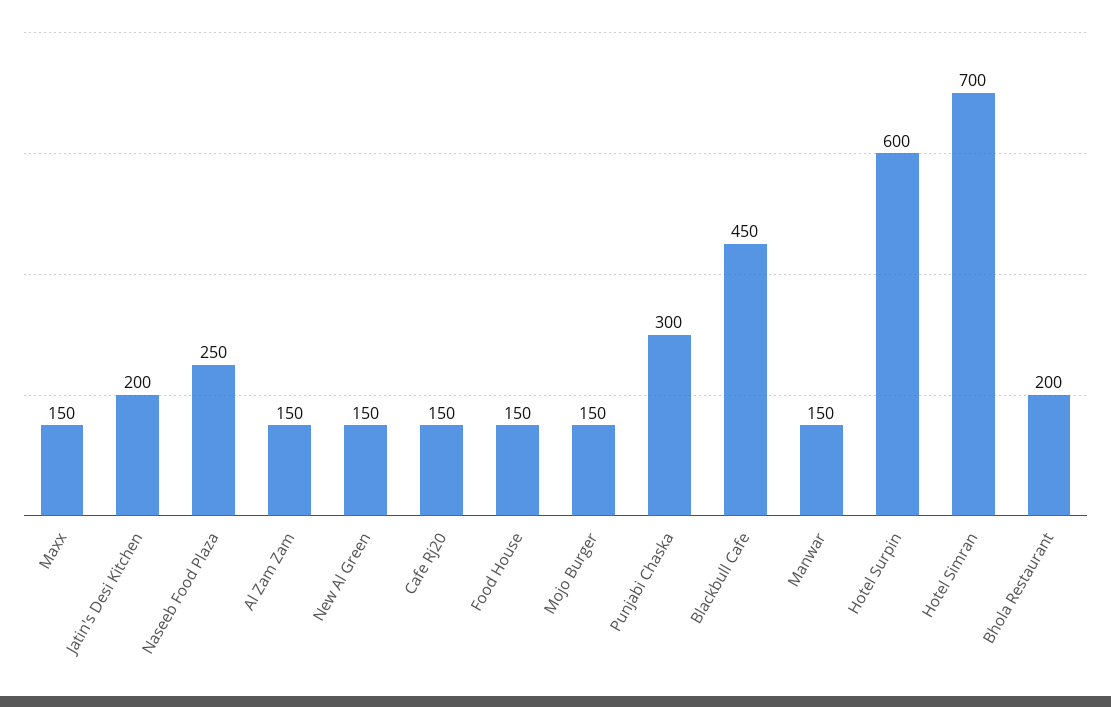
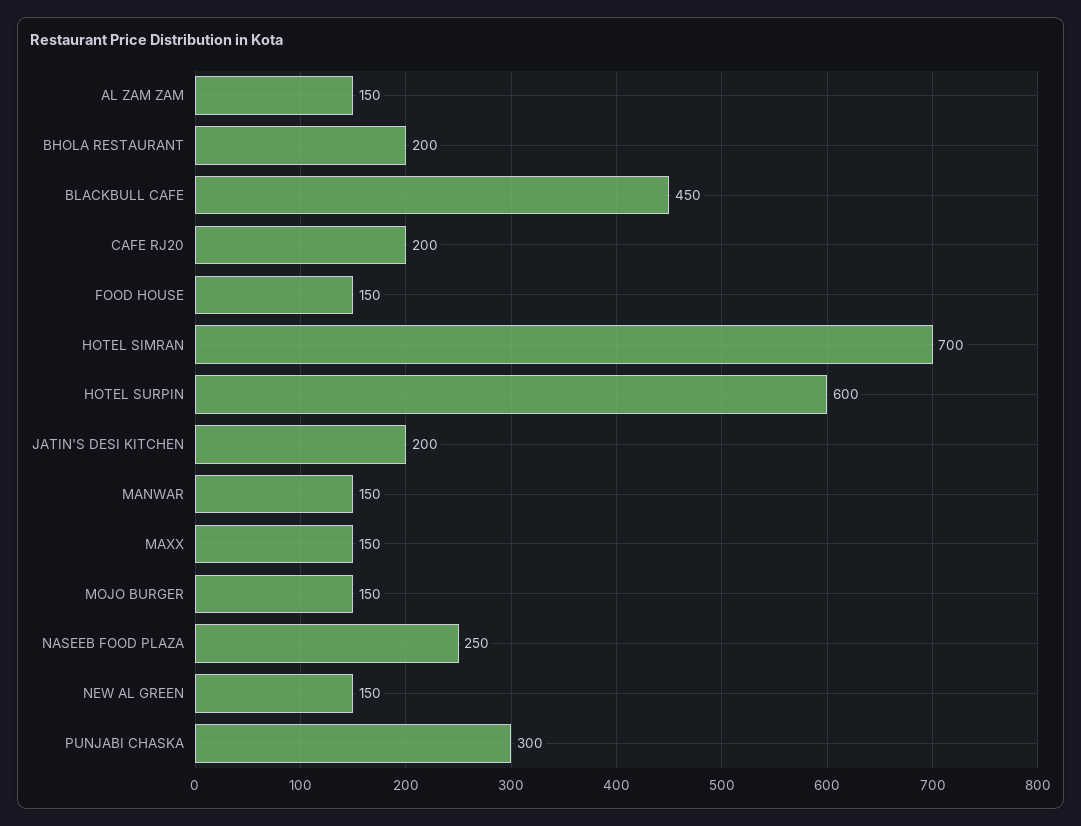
Cafe Rj20: 150 -> 200

